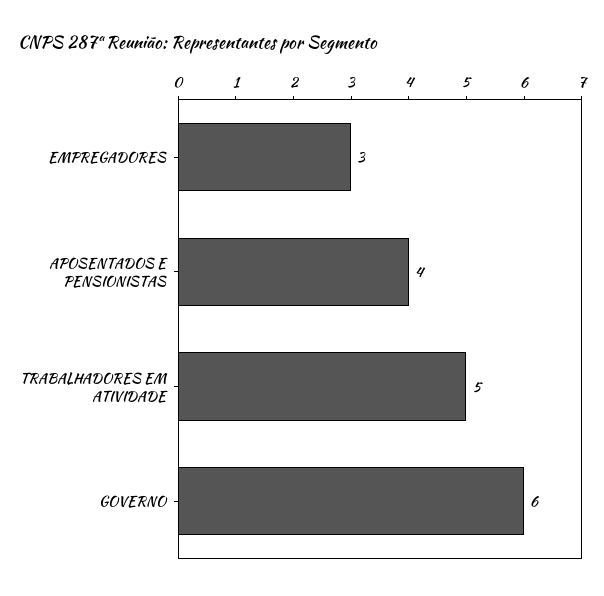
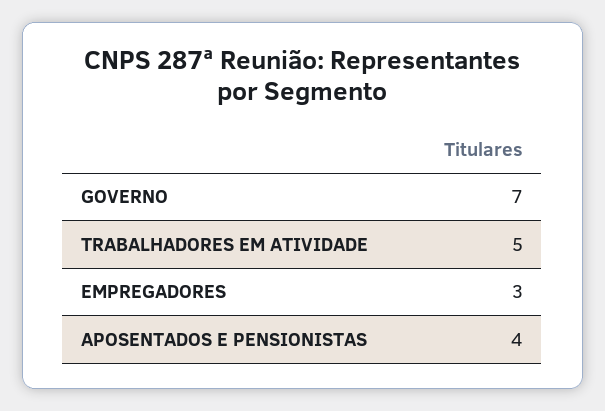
GOVERNO: 6 -> 7

